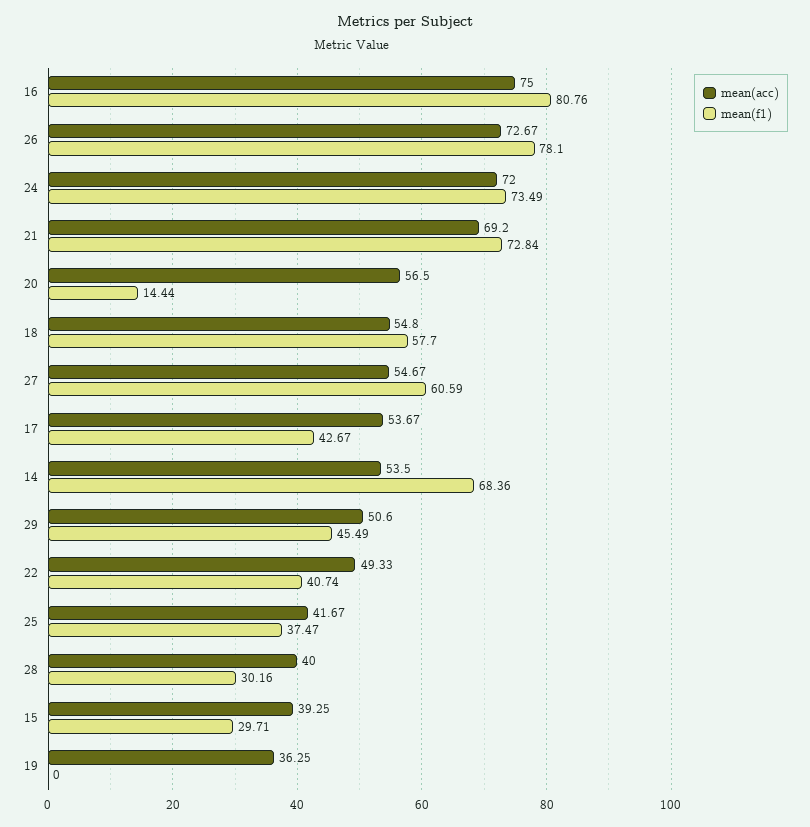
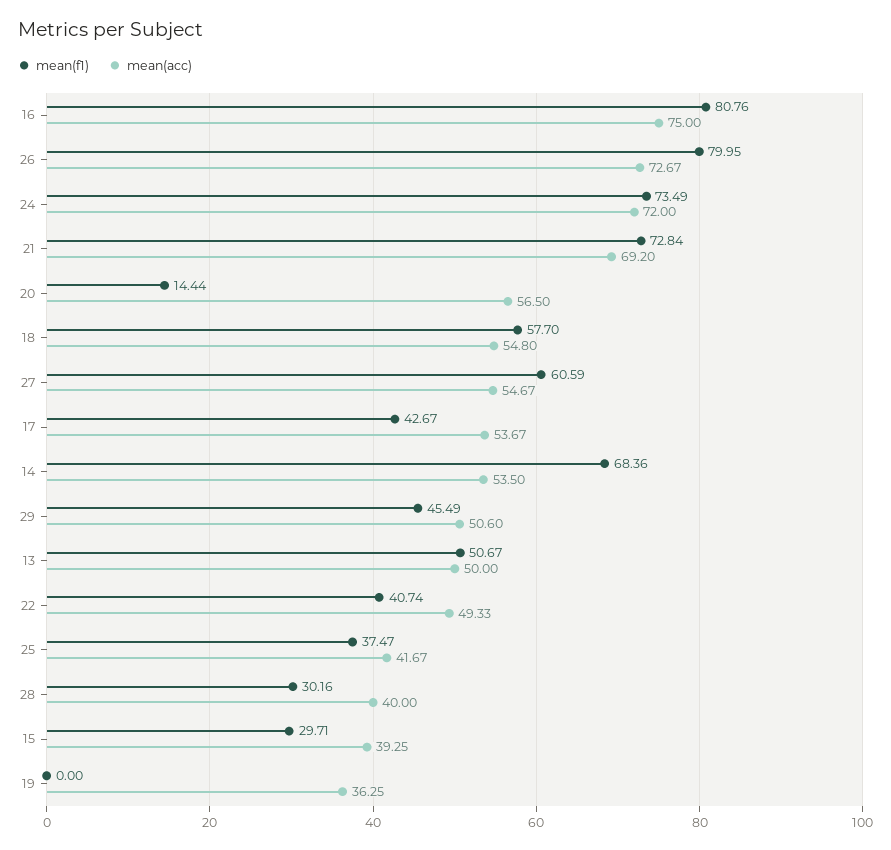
mean(f1), 26: 78.1 -> 79.95
mean(f1), 13: none -> 50.67
mean(acc), 13: none -> 50

